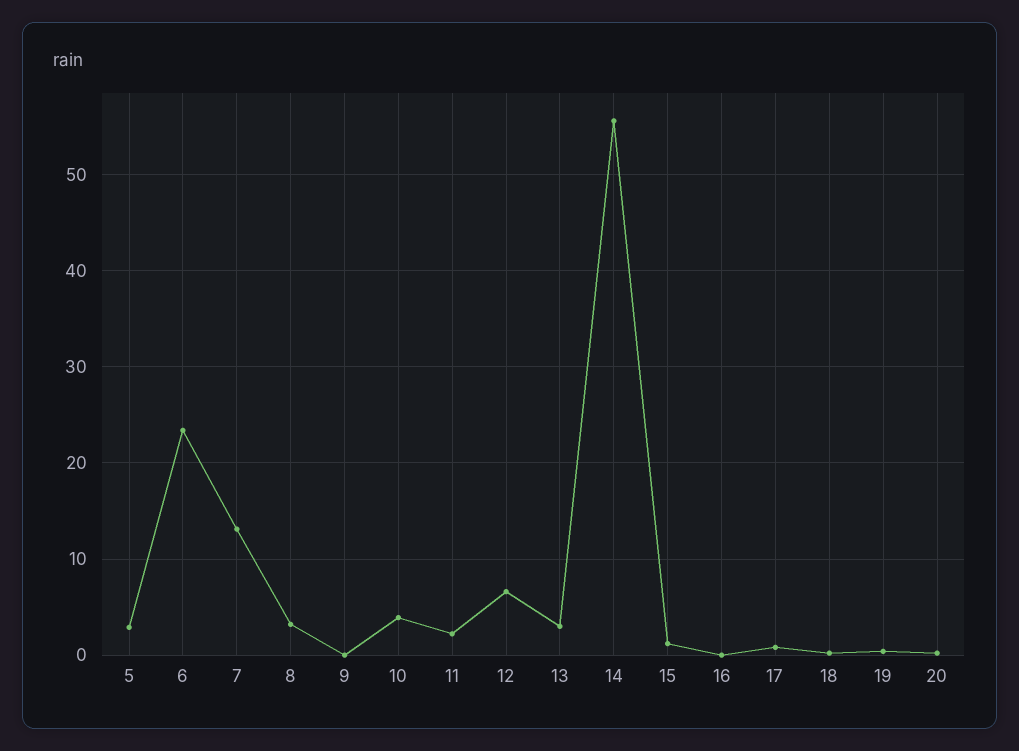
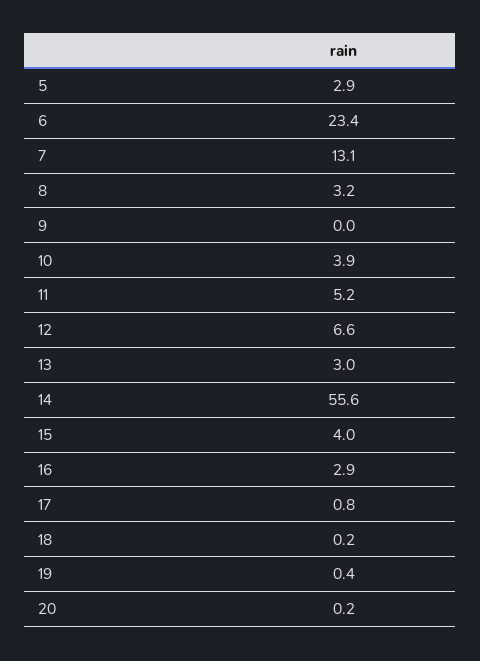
11: 2 -> 5.2
15: 1 -> 4
16: 0 -> 2.9

